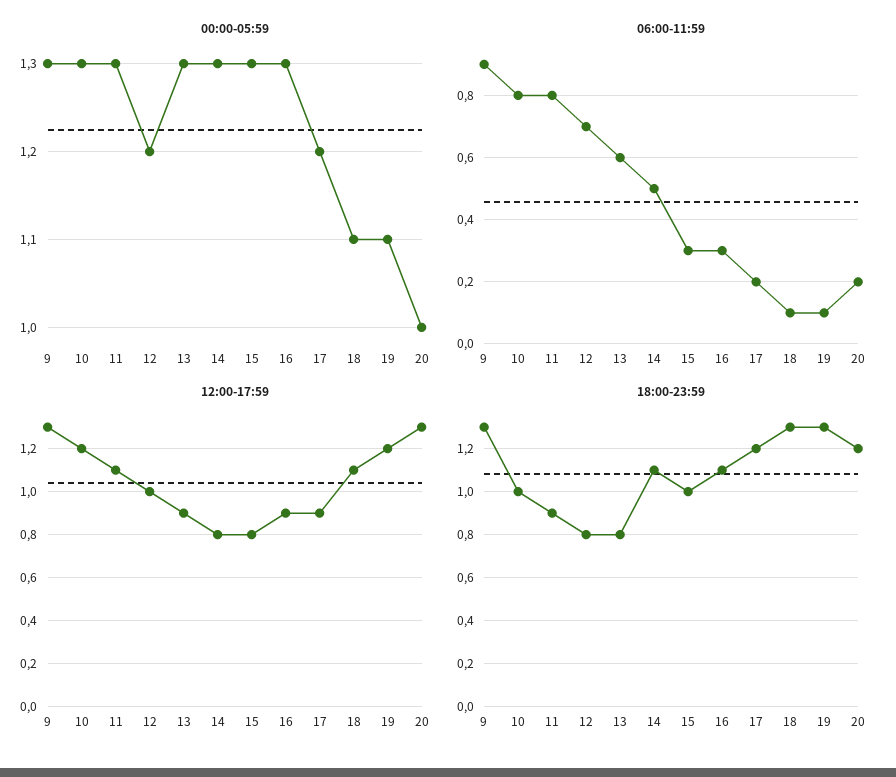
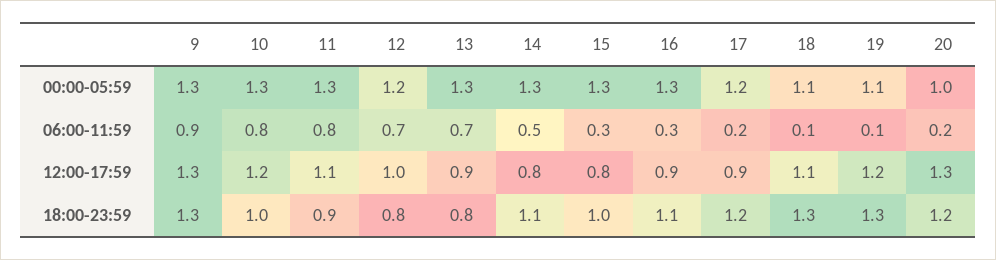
06:00-11:59, 13: 0.6 -> 0.7

